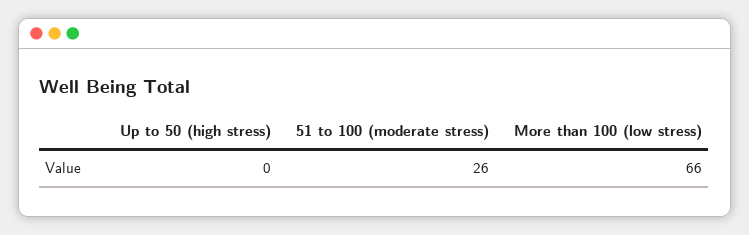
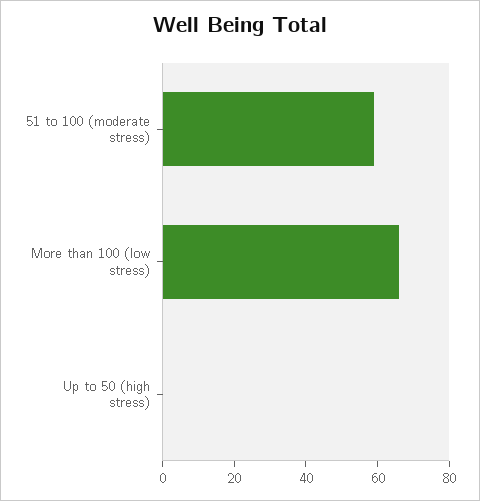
51 to 100 (moderate stress): 26 -> 60

